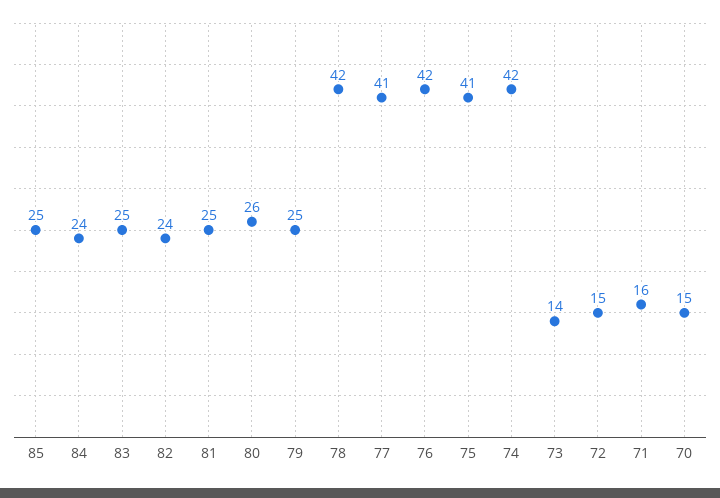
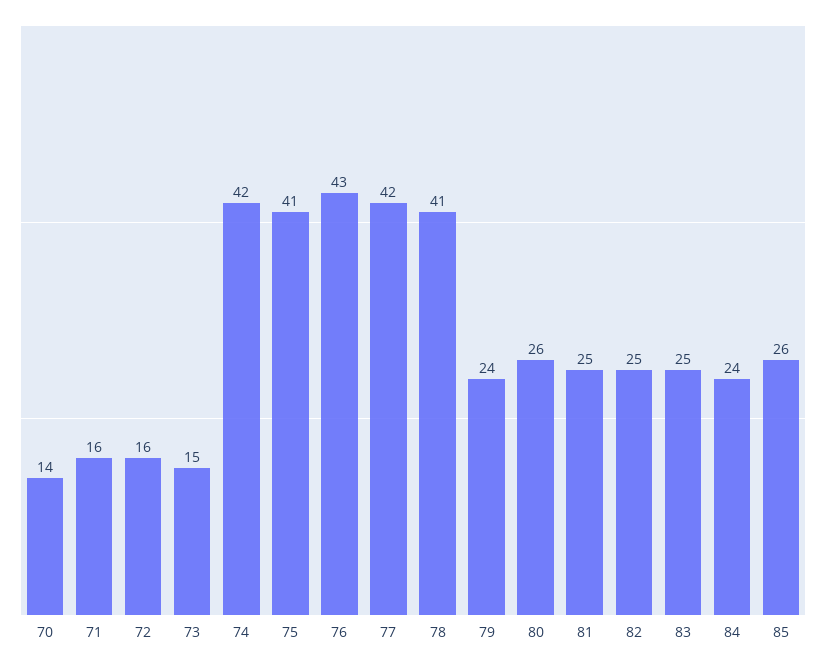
85: 25 -> 26
82: 24 -> 25
79: 25 -> 24
78: 42 -> 41
77: 41 -> 42
76: 42 -> 43
73: 14 -> 15
72: 15 -> 16
70: 15 -> 14

